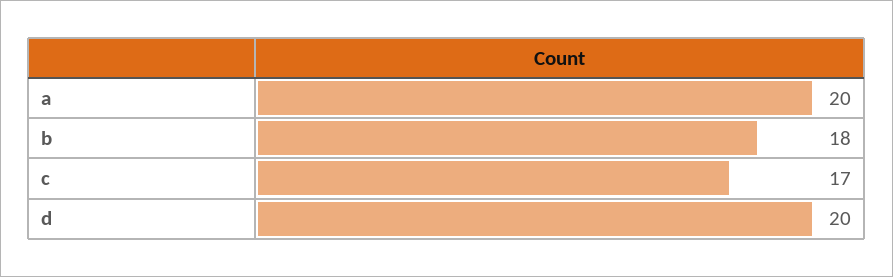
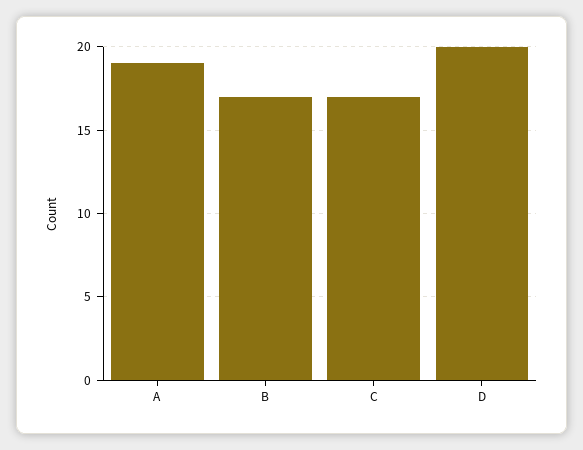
a: 20 -> 19
b: 18 -> 17

